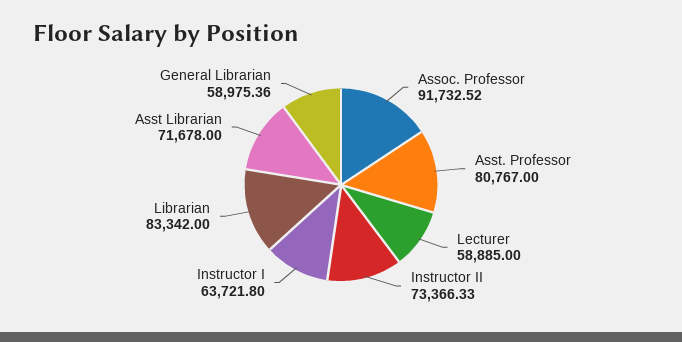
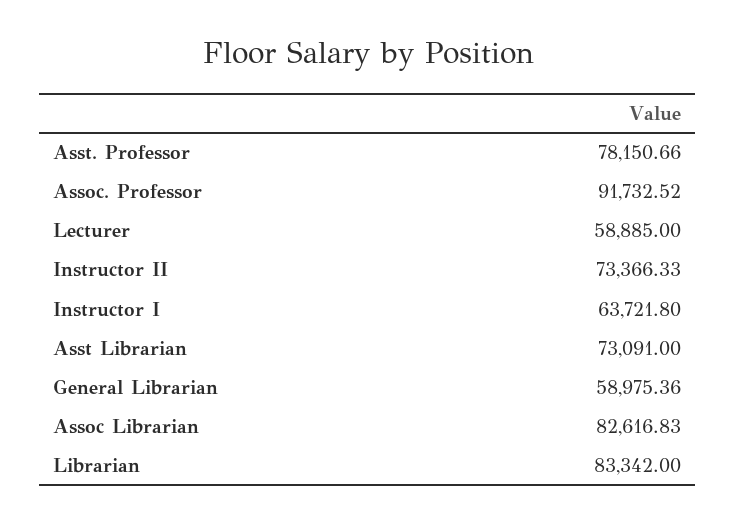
Asst. Professor: 80767 -> 78150.66
Asst Librarian: 71678 -> 73091
Assoc Librarian: none -> 82616.83

